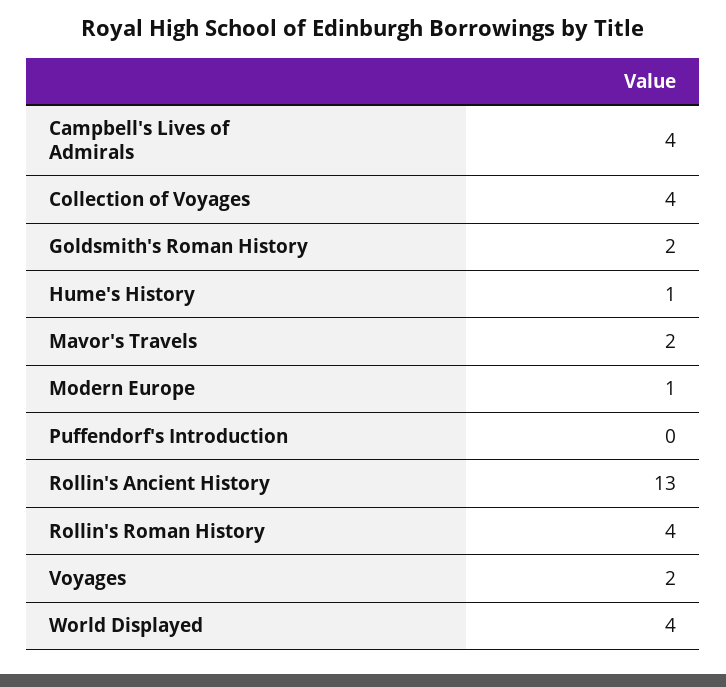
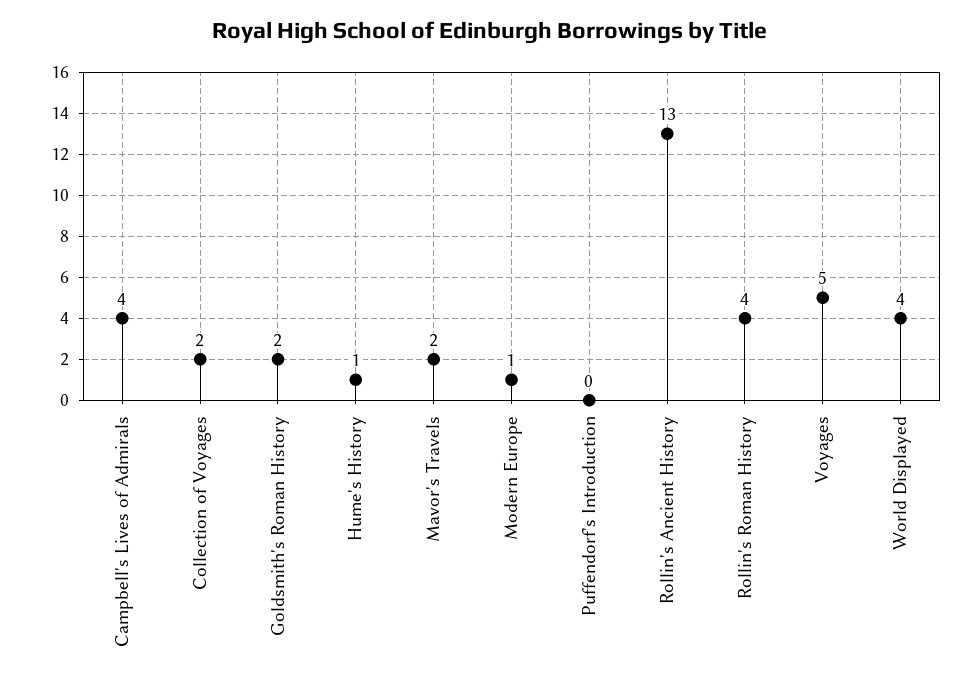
Collection of Voyages: 4 -> 2
Voyages: 2 -> 5

